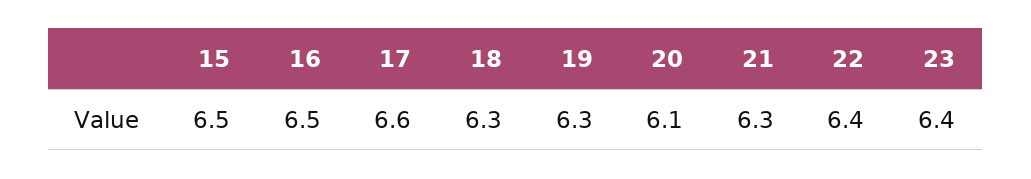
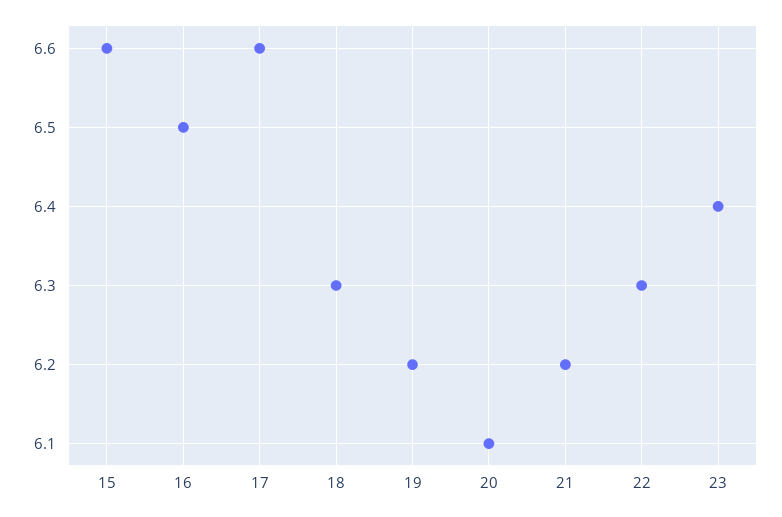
15: 6.5 -> 6.6
19: 6.3 -> 6.2
21: 6.3 -> 6.2
22: 6.4 -> 6.3

